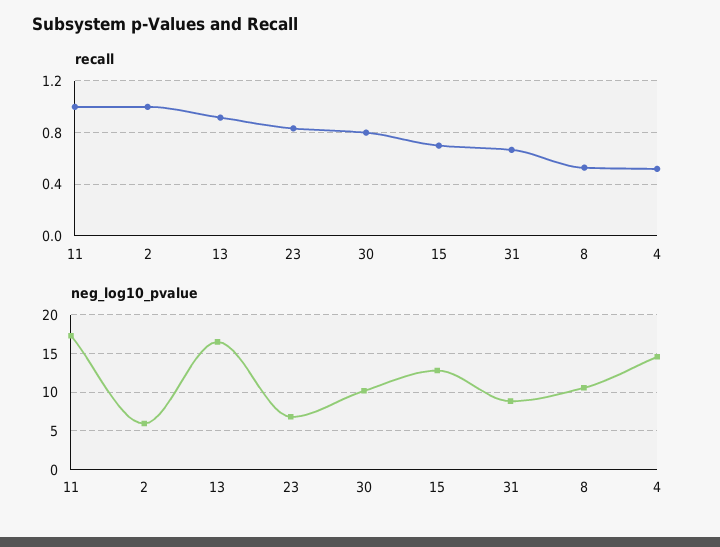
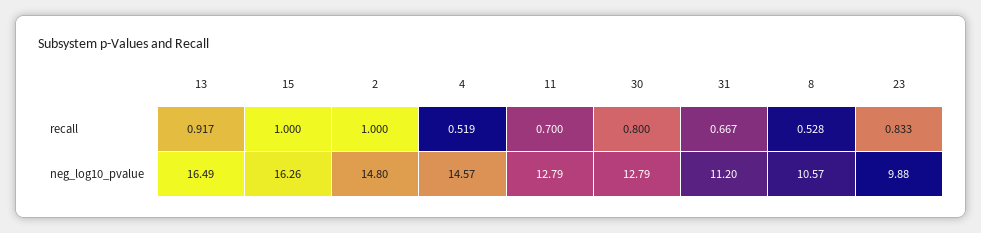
recall, 11: 1 -> 0.7
recall, 15: 0.7 -> 1
neg_log10_pvalue, 11: 17 -> 12.79
neg_log10_pvalue, 2: 6 -> 14.8
neg_log10_pvalue, 23: 7 -> 9.88
neg_log10_pvalue, 30: 10 -> 12.79
neg_log10_pvalue, 15: 13 -> 16.26
neg_log10_pvalue, 31: 9 -> 11.2

